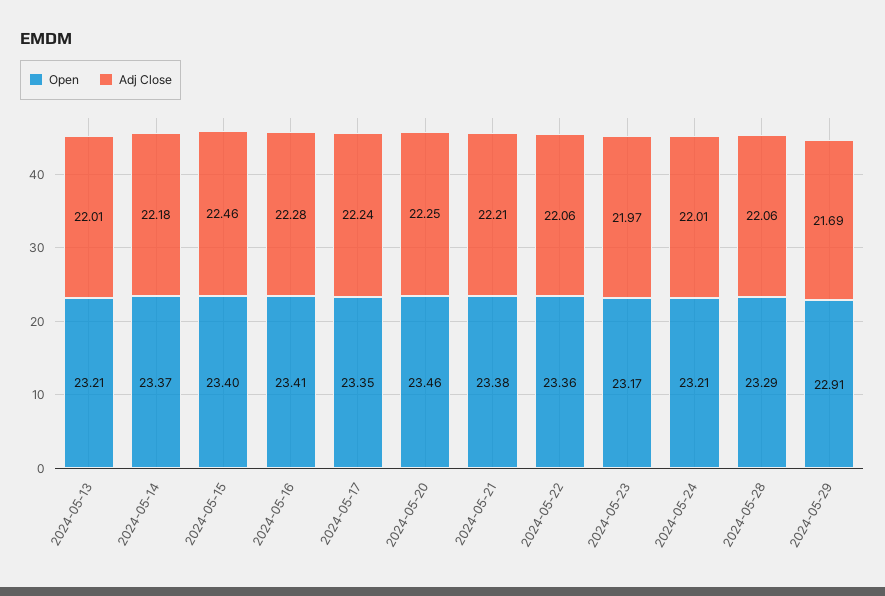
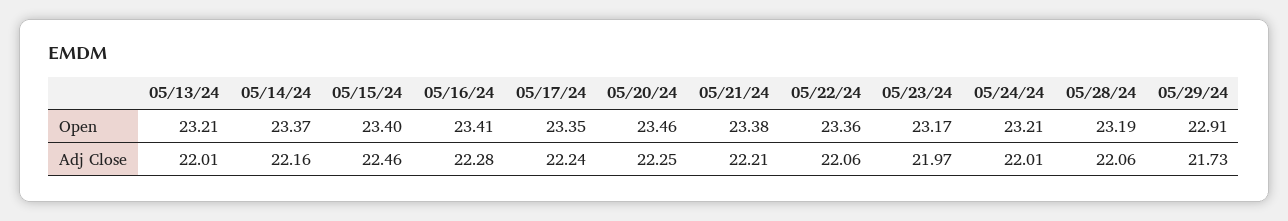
Adj Close, 2024-05-14: 22.18 -> 22.16
Open, 2024-05-28: 23.29 -> 23.19
Adj Close, 2024-05-29: 21.69 -> 21.73

